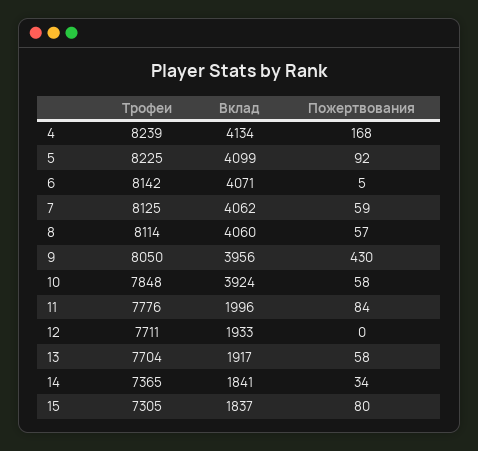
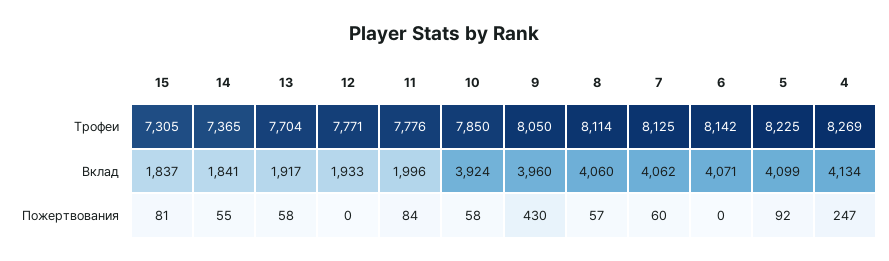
Трофеи, 4: 8239 -> 8269
Пожертвования, 4: 168 -> 247
Пожертвования, 6: 5 -> 0
Пожертвования, 7: 59 -> 60
Вклад, 9: 3956 -> 3960
Трофеи, 10: 7848 -> 7850
Трофеи, 12: 7711 -> 7771
Пожертвования, 14: 34 -> 55
Пожертвования, 15: 80 -> 81

